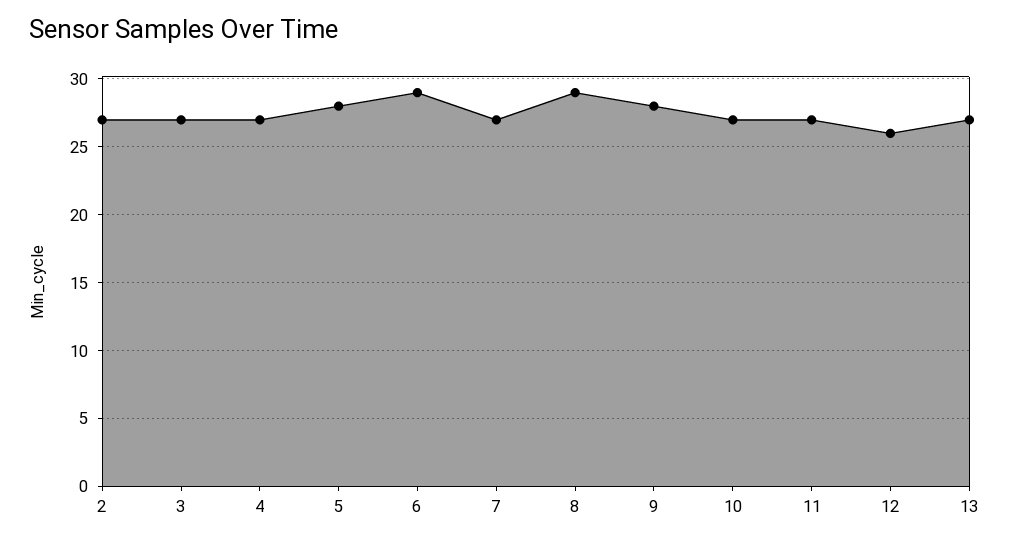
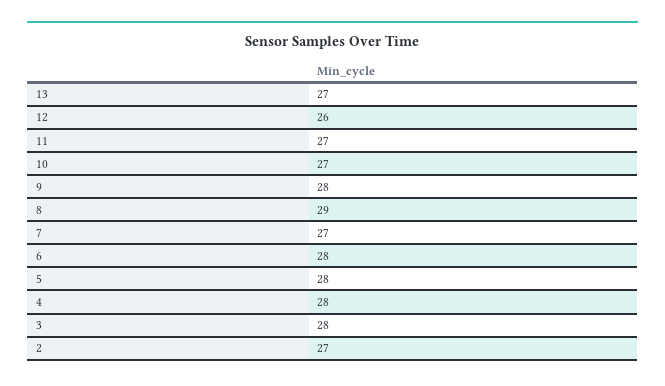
3: 27 -> 28
4: 27 -> 28
6: 29 -> 28

